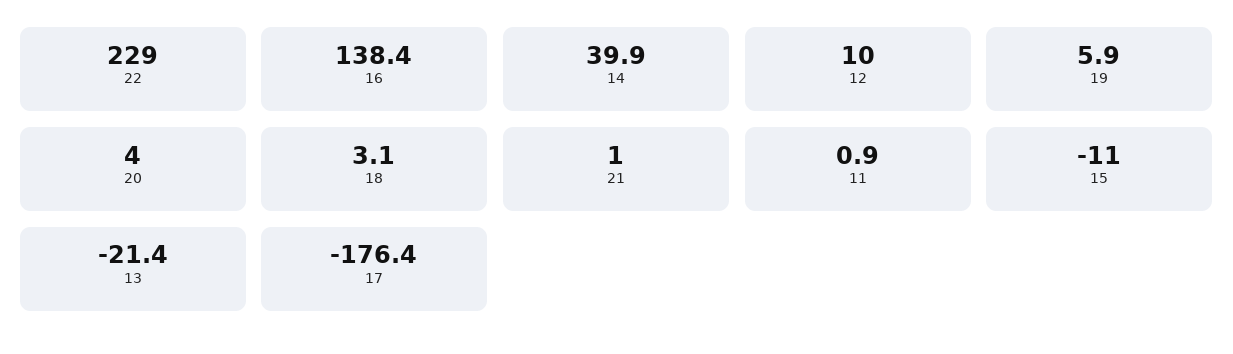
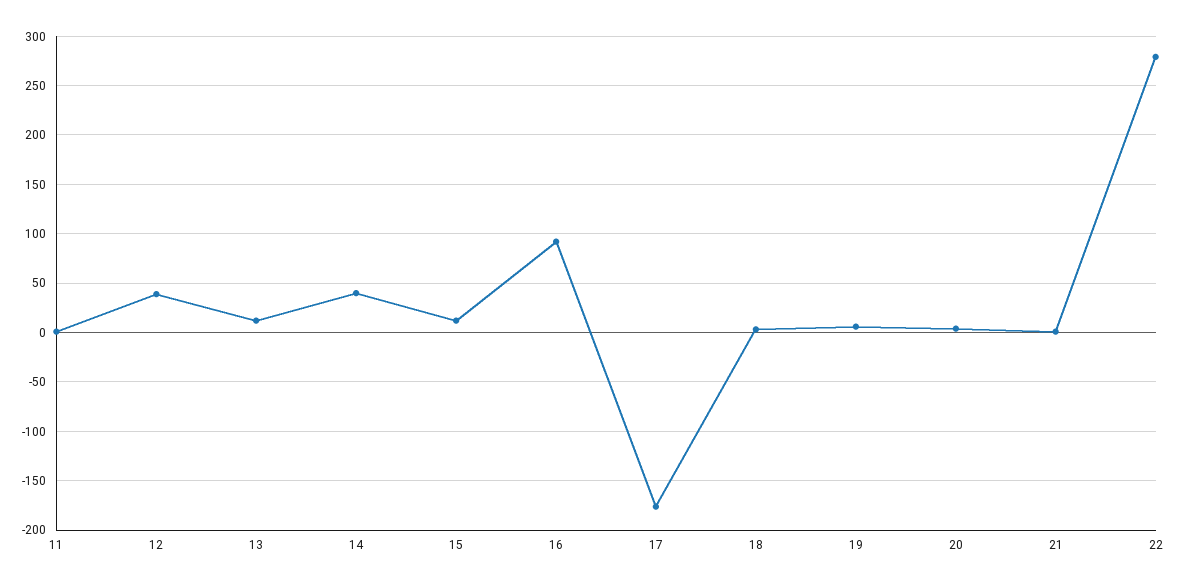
22: 229 -> 280
16: 138.4 -> 90
12: 10 -> 40
15: -11 -> 10
13: -21.4 -> 10

